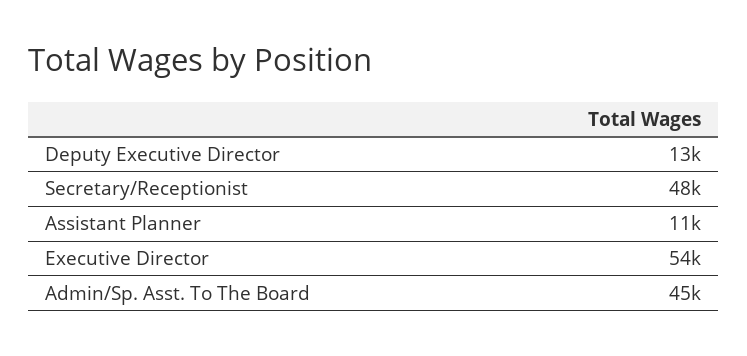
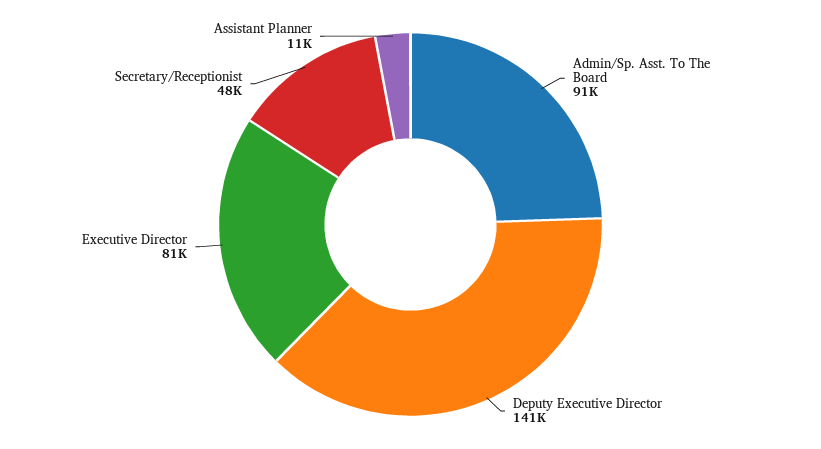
Deputy Executive Director: 13000 -> 141000
Executive Director: 54000 -> 81000
Admin/Sp. Asst. To The Board: 45000 -> 91000

